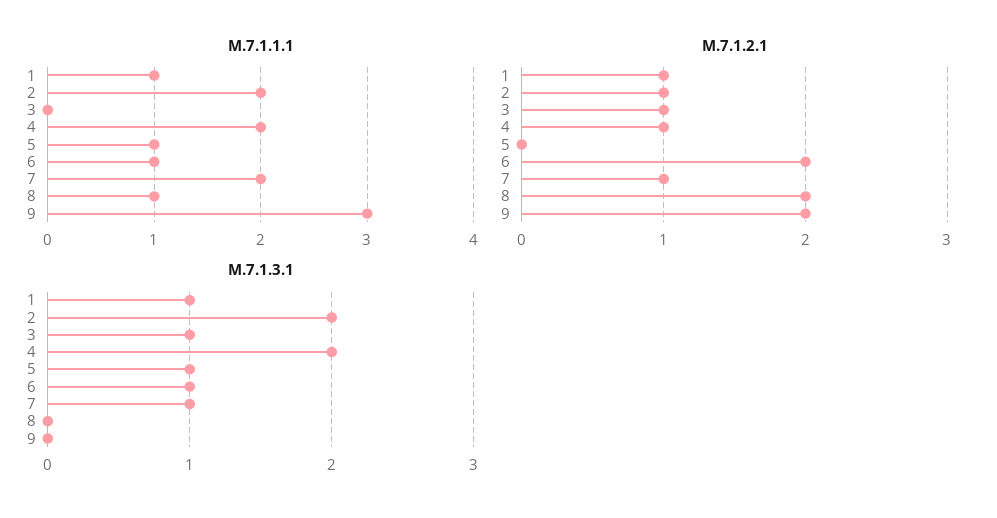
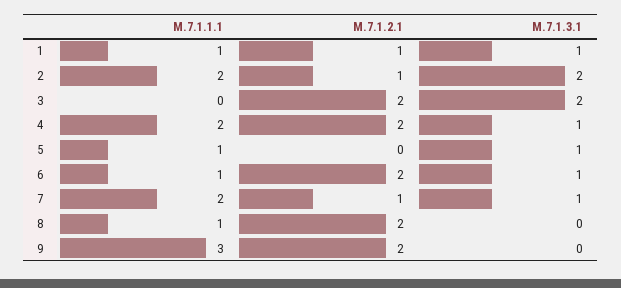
M.7.1.2.1, 3: 1 -> 2
M.7.1.2.1, 4: 1 -> 2
M.7.1.3.1, 3: 1 -> 2
M.7.1.3.1, 4: 2 -> 1

